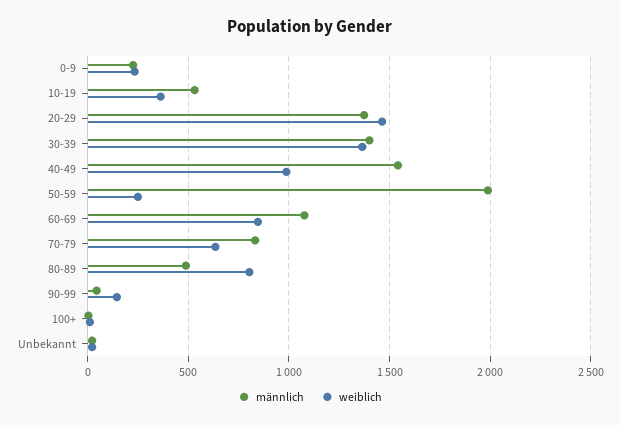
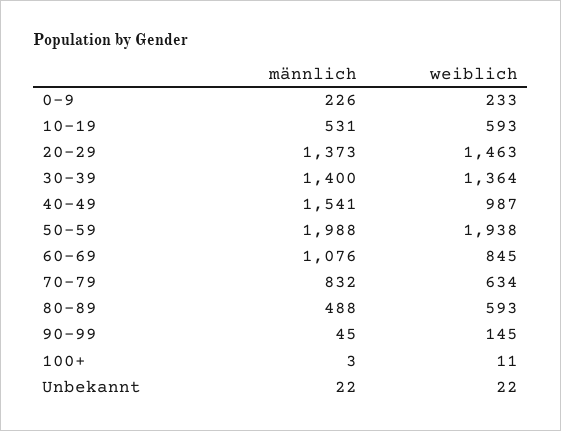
weiblich, 10-19: 350 -> 593
weiblich, 50-59: 250 -> 1938
weiblich, 80-89: 800 -> 593

